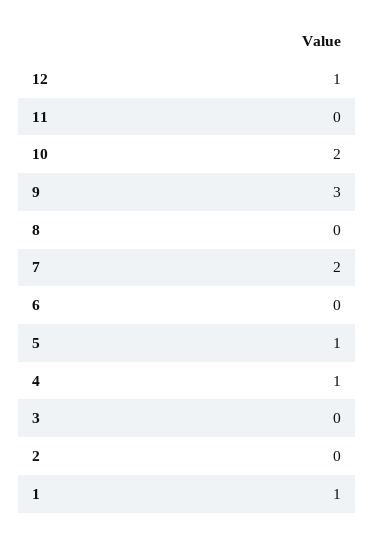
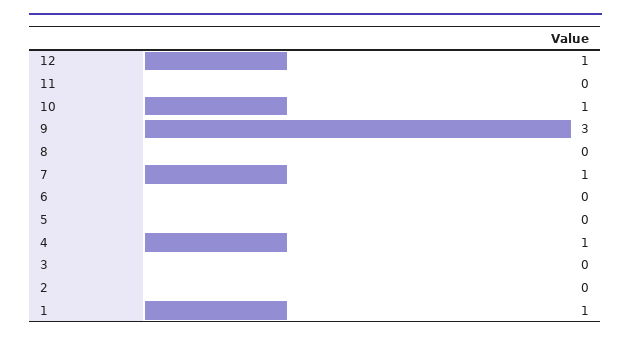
10: 2 -> 1
7: 2 -> 1
5: 1 -> 0

